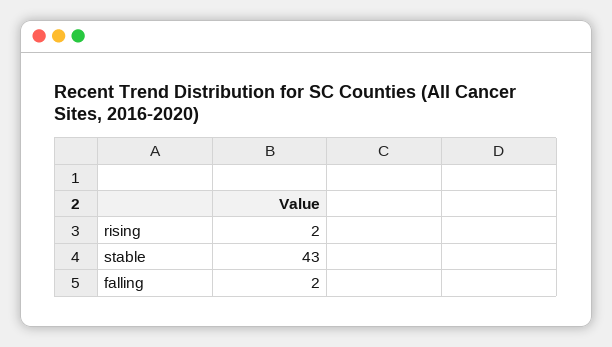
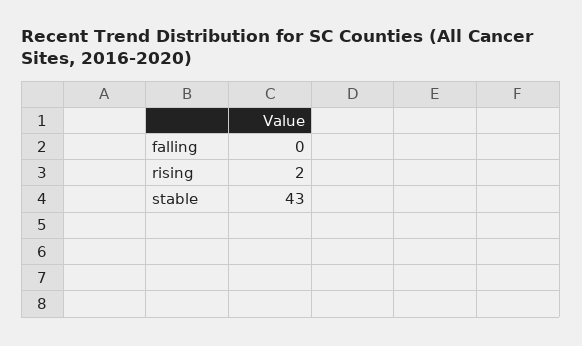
falling: 2 -> 0

